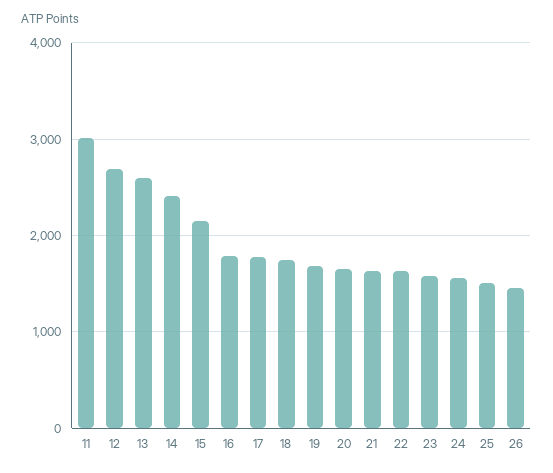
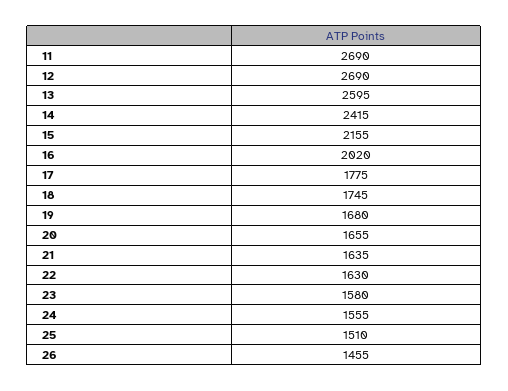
11: 3000 -> 2690
16: 1800 -> 2020

